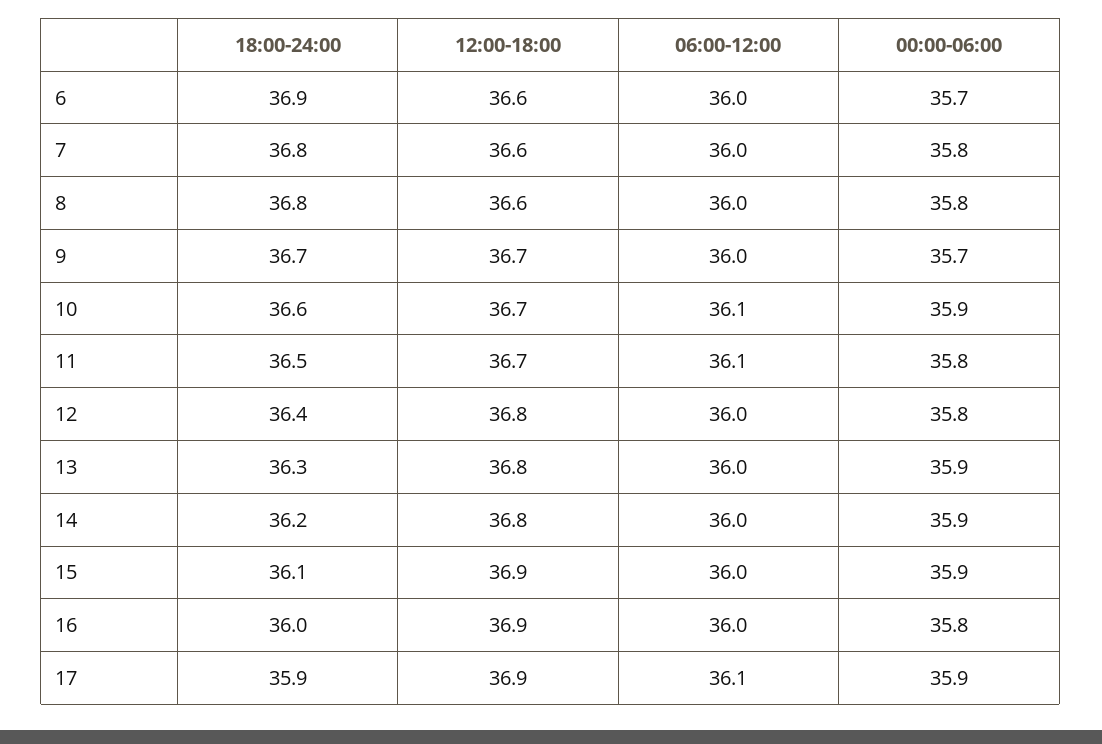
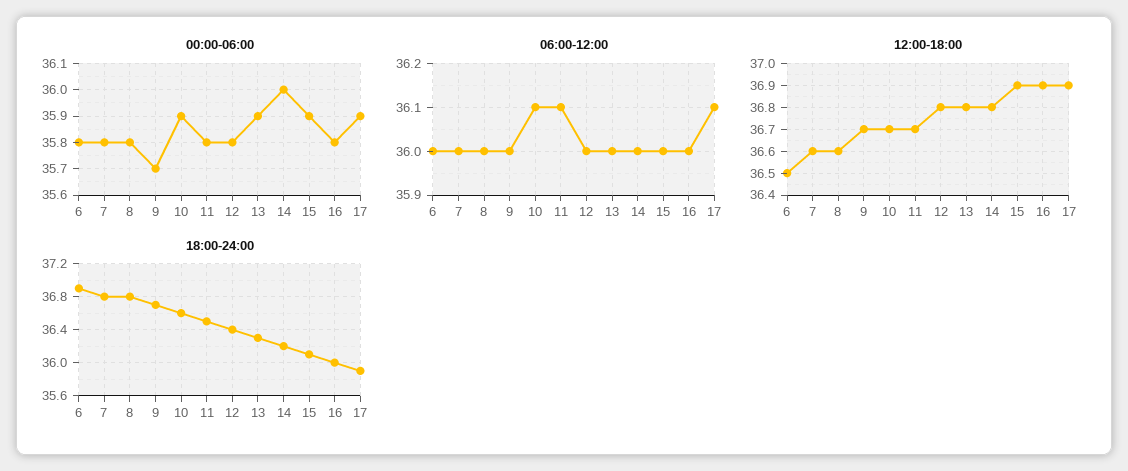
12:00-18:00, 6: 36.6 -> 36.5
00:00-06:00, 6: 35.7 -> 35.8
00:00-06:00, 14: 35.9 -> 36

